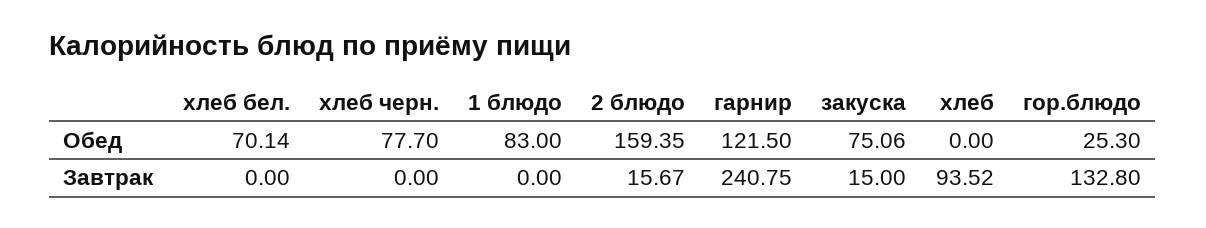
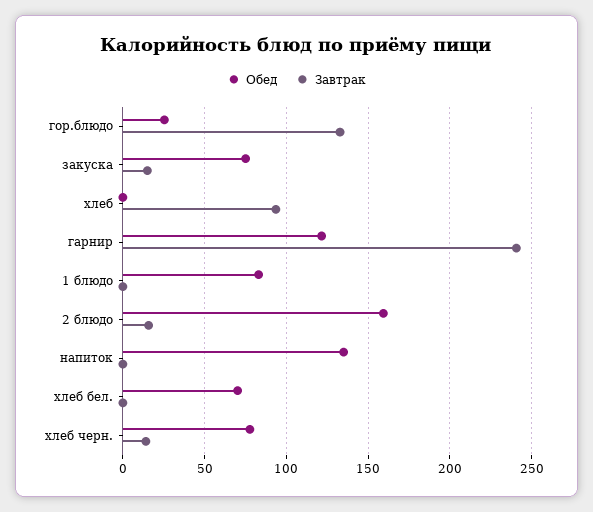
Завтрак, хлеб черн.: 0 -> 15
Обед, напиток: none -> 135
Завтрак, напиток: none -> 0

